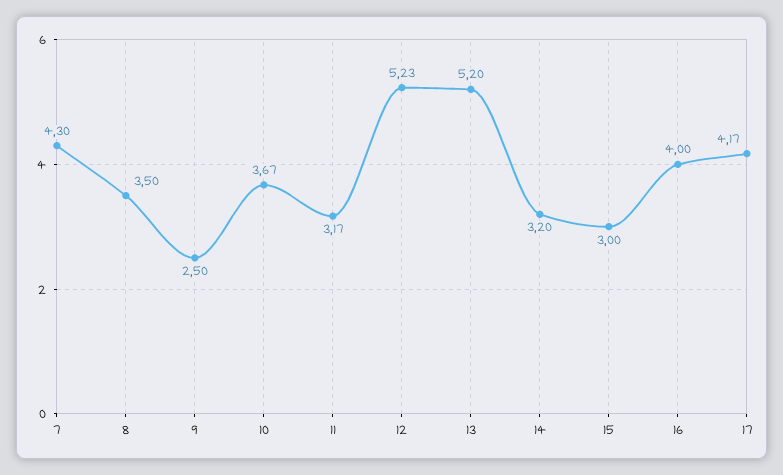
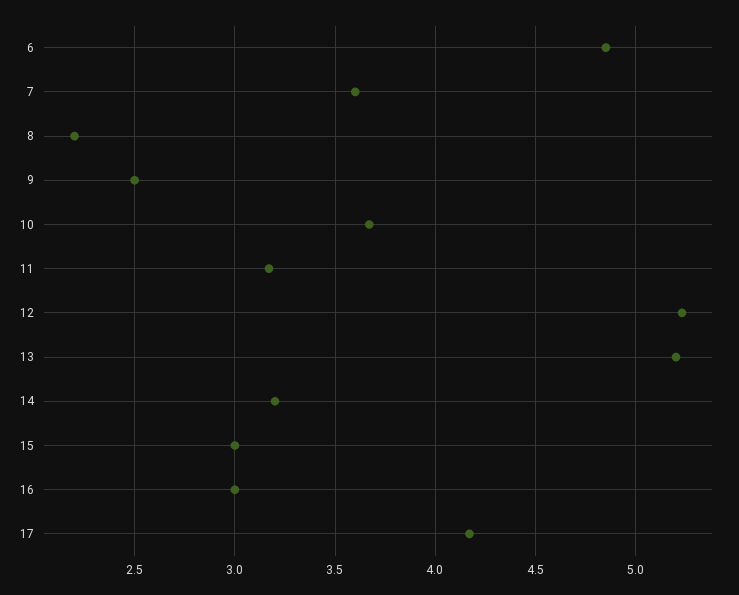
7: 4.3 -> 3.6
8: 3.5 -> 2.2
16: 4 -> 3
6: none -> 4.85

